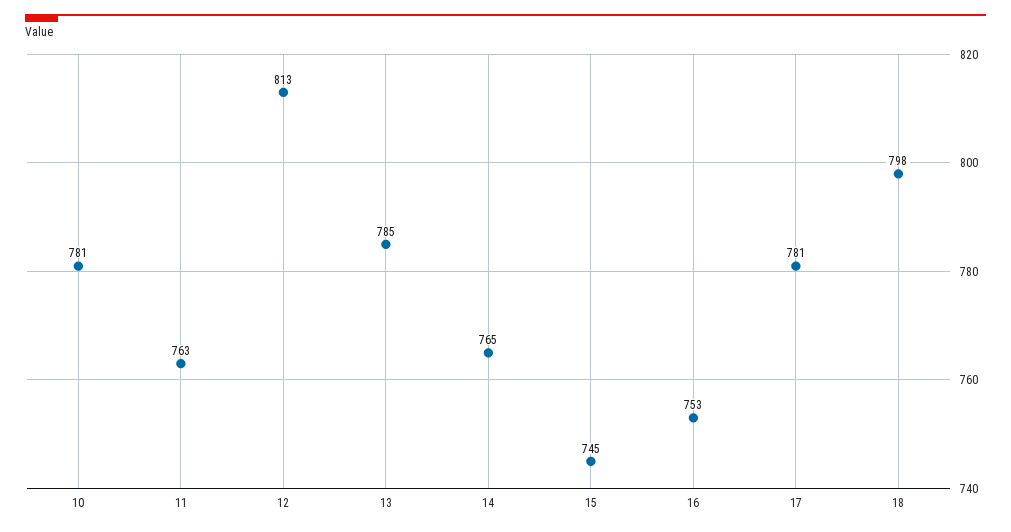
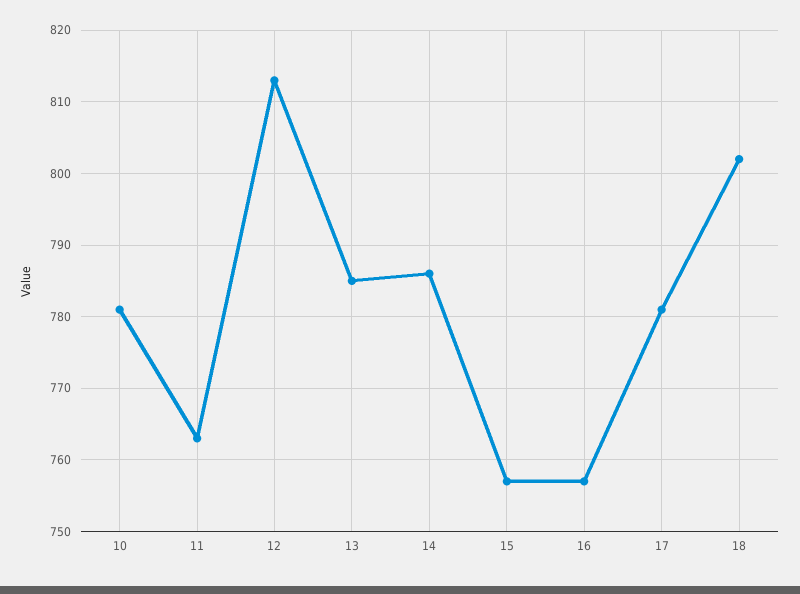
14: 765 -> 786
15: 745 -> 757
16: 753 -> 757
18: 798 -> 802

